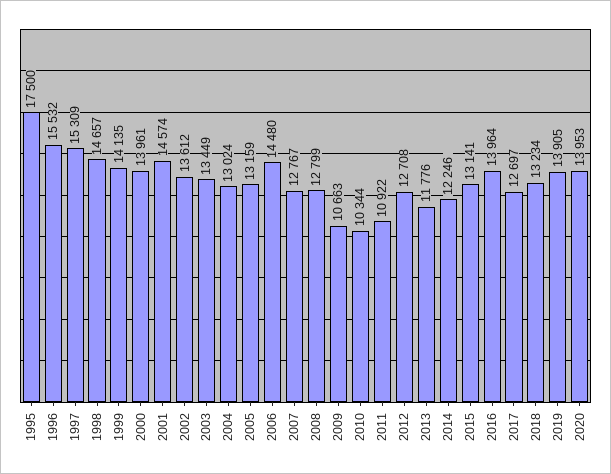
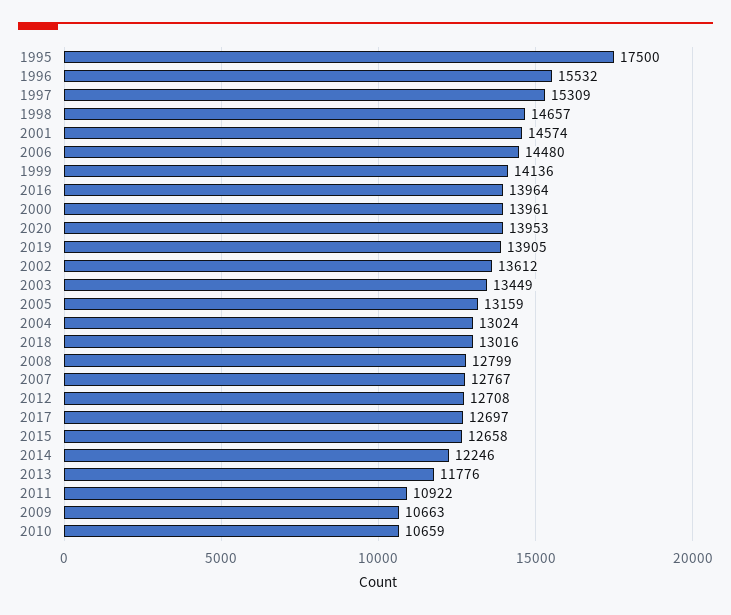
1999: 14135 -> 14136
2010: 10344 -> 10659
2015: 13141 -> 12658
2018: 13234 -> 13016

